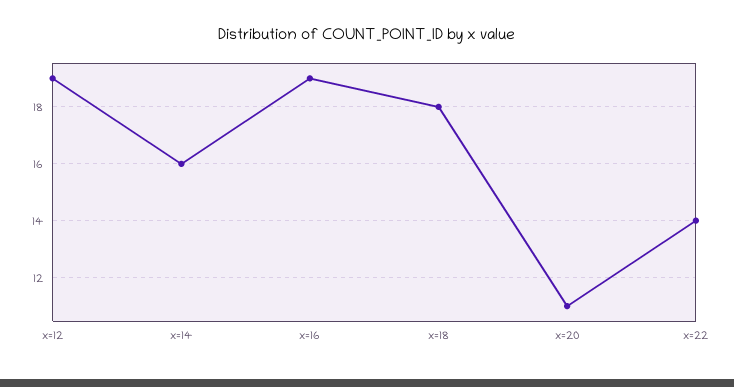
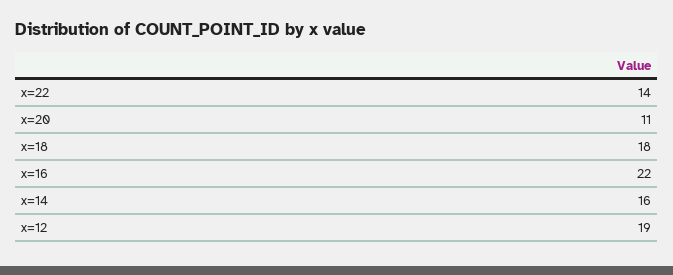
x=16: 19 -> 22

